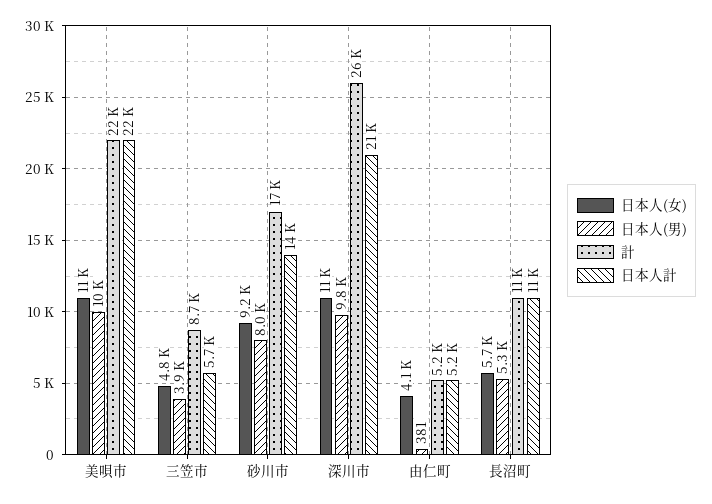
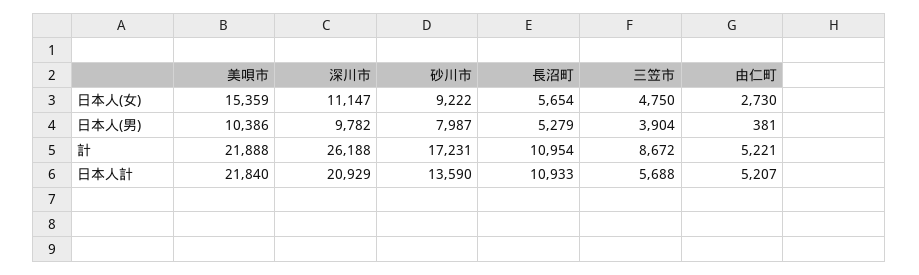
日本人(女), 美唄市: 11000 -> 15359
日本人(女), 由仁町: 4100 -> 2730

